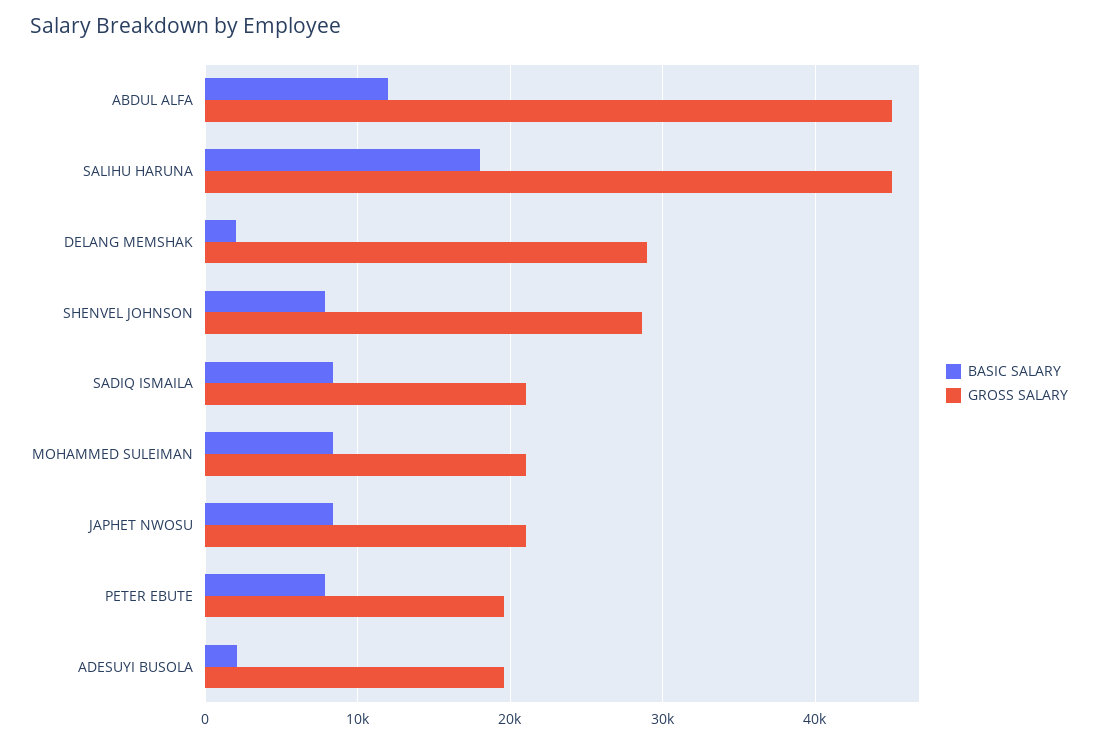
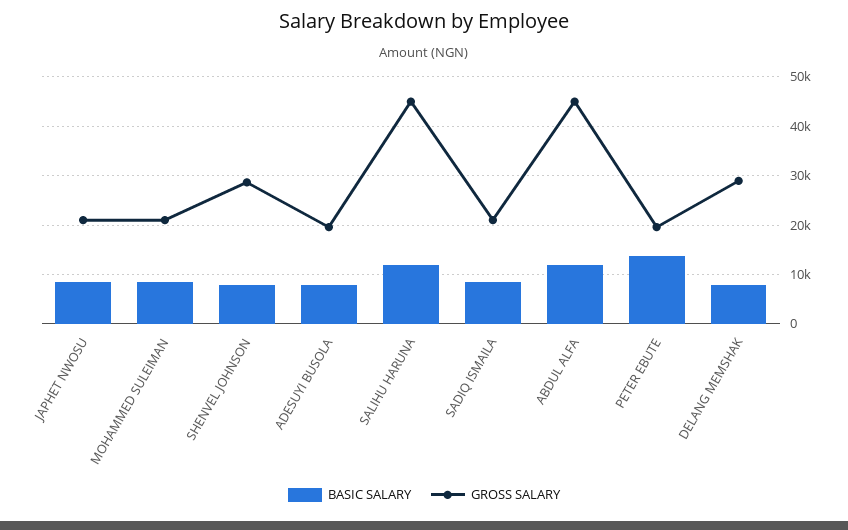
BASIC SALARY, SALIHU HARUNA: 18000 -> 12000
BASIC SALARY, DELANG MEMSHAK: 2000 -> 8000
BASIC SALARY, PETER EBUTE: 8000 -> 14000
BASIC SALARY, ADESUYI BUSOLA: 2000 -> 8000

